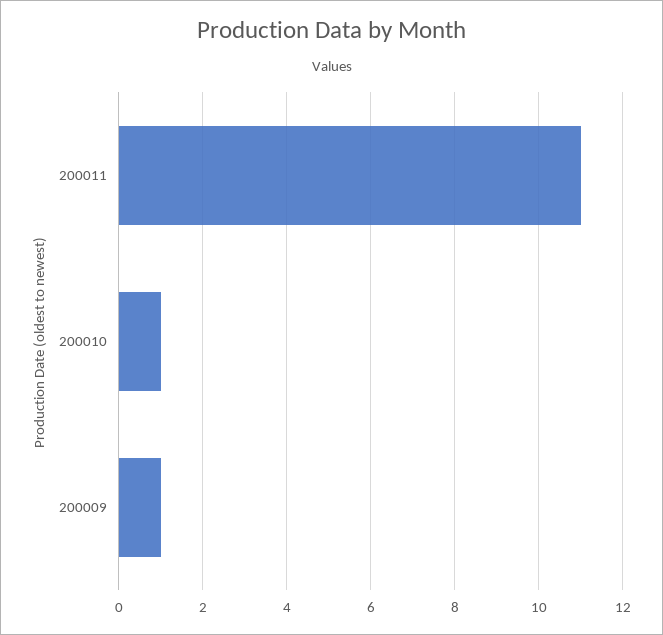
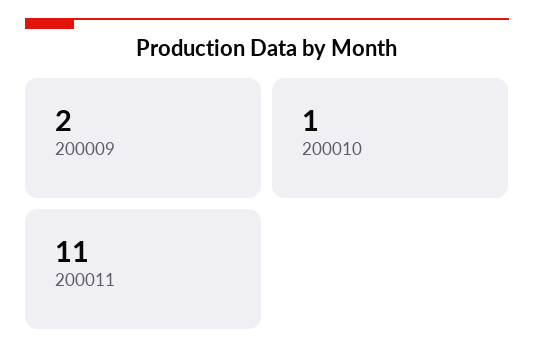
200009: 1 -> 2

